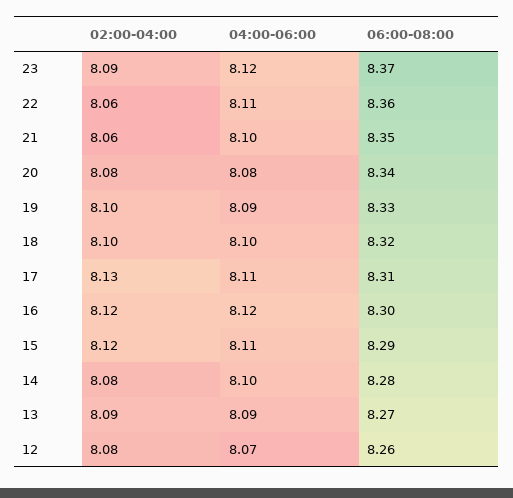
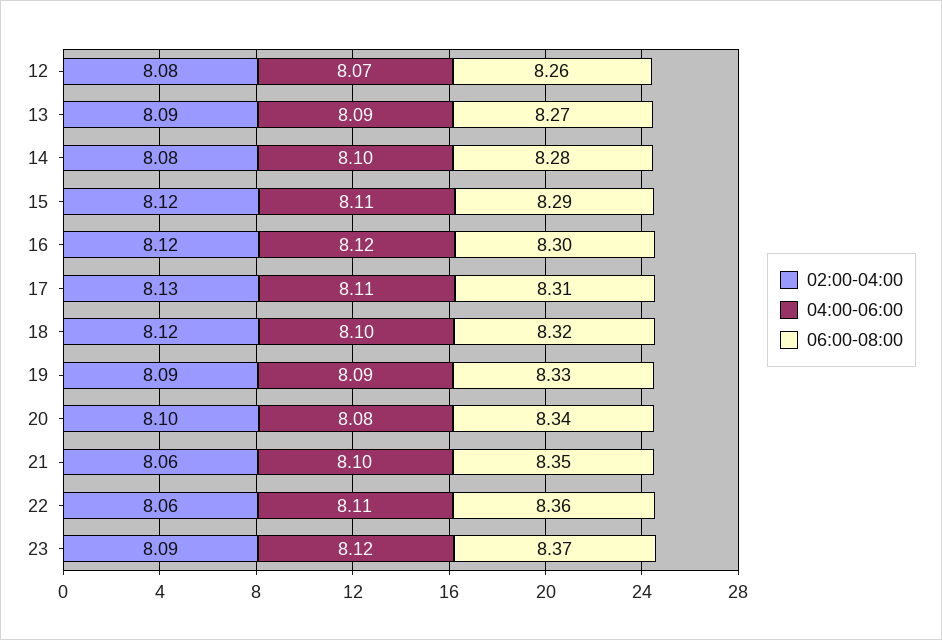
02:00-04:00, 20: 8.08 -> 8.1
02:00-04:00, 19: 8.1 -> 8.09
02:00-04:00, 18: 8.1 -> 8.12

